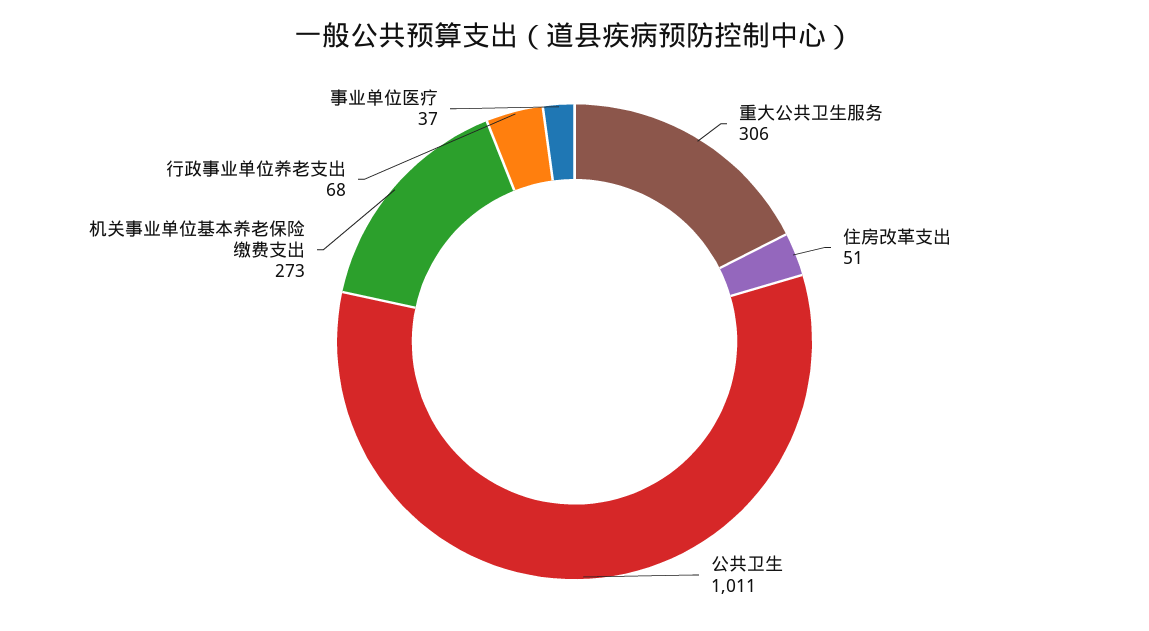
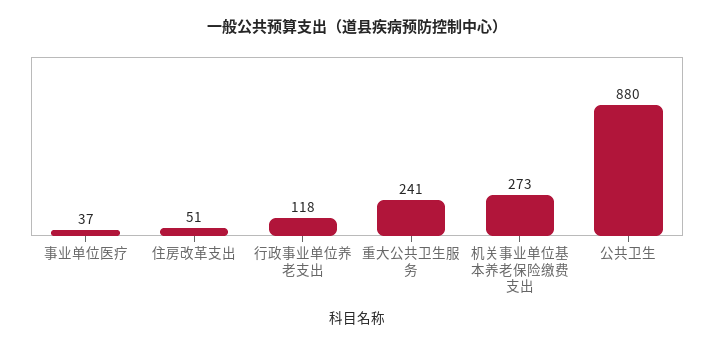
重大公共卫生服务: 306 -> 241
公共卫生: 1011 -> 880
行政事业单位养老支出: 68 -> 118

